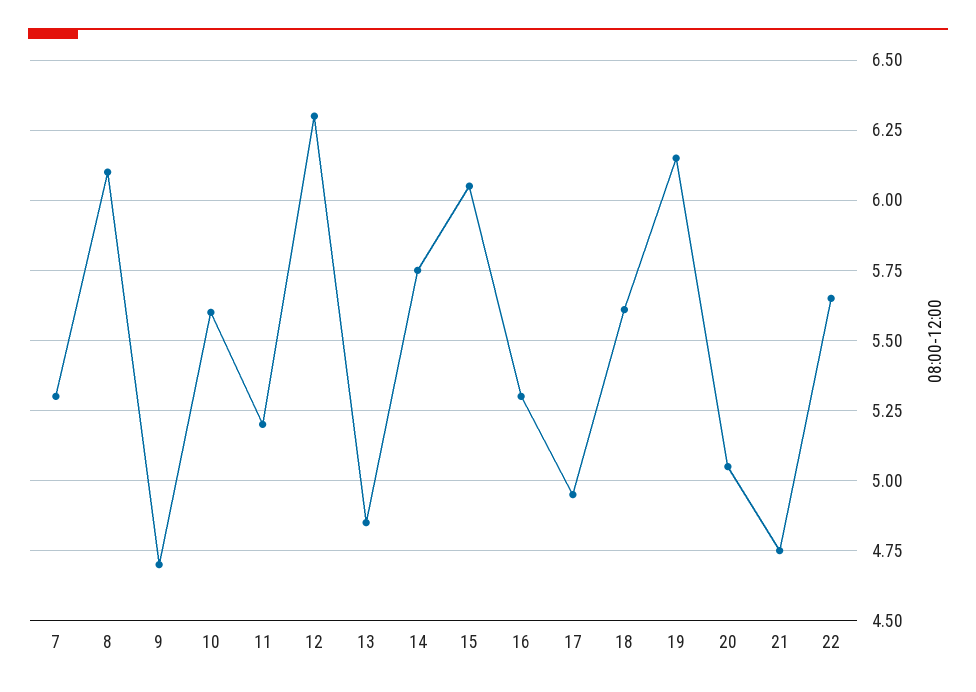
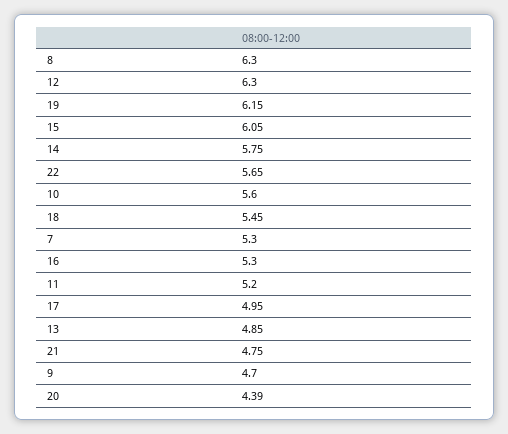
8: 6.1 -> 6.3
18: 5.6 -> 5.45
20: 5.05 -> 4.39

